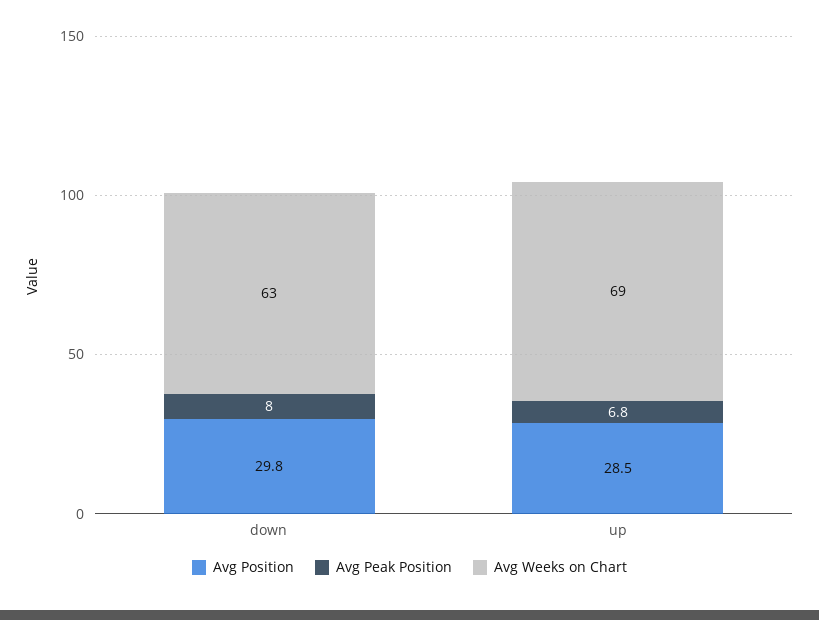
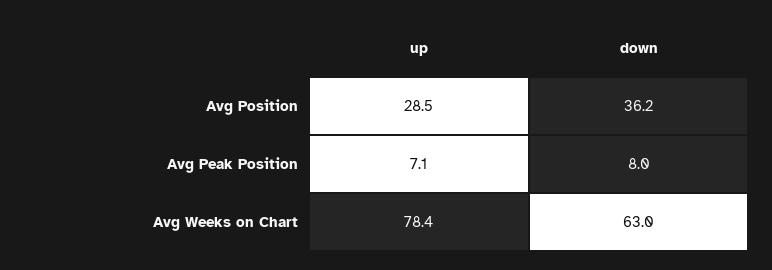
Avg Position, down: 29.8 -> 36.2
Avg Peak Position, up: 6.8 -> 7.1
Avg Weeks on Chart, up: 69 -> 78.4

